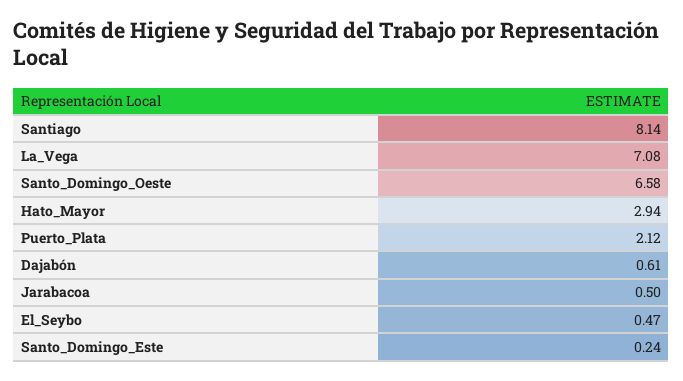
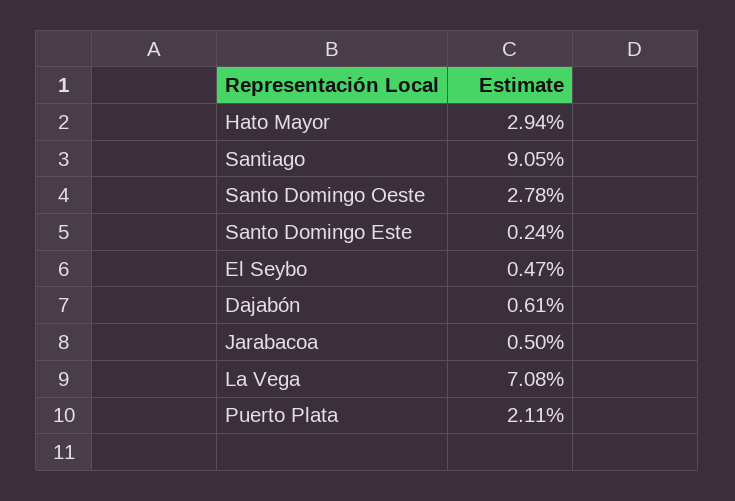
Santiago: 8.14 -> 9.05
Santo_Domingo_Oeste: 6.58 -> 2.78
Puerto_Plata: 2.12 -> 2.11

